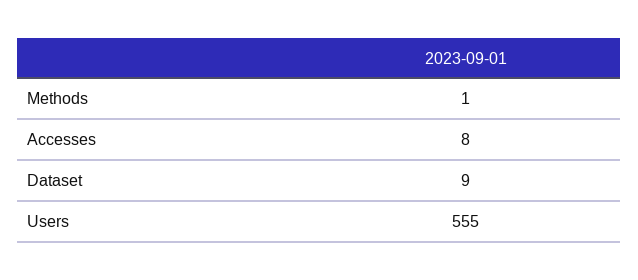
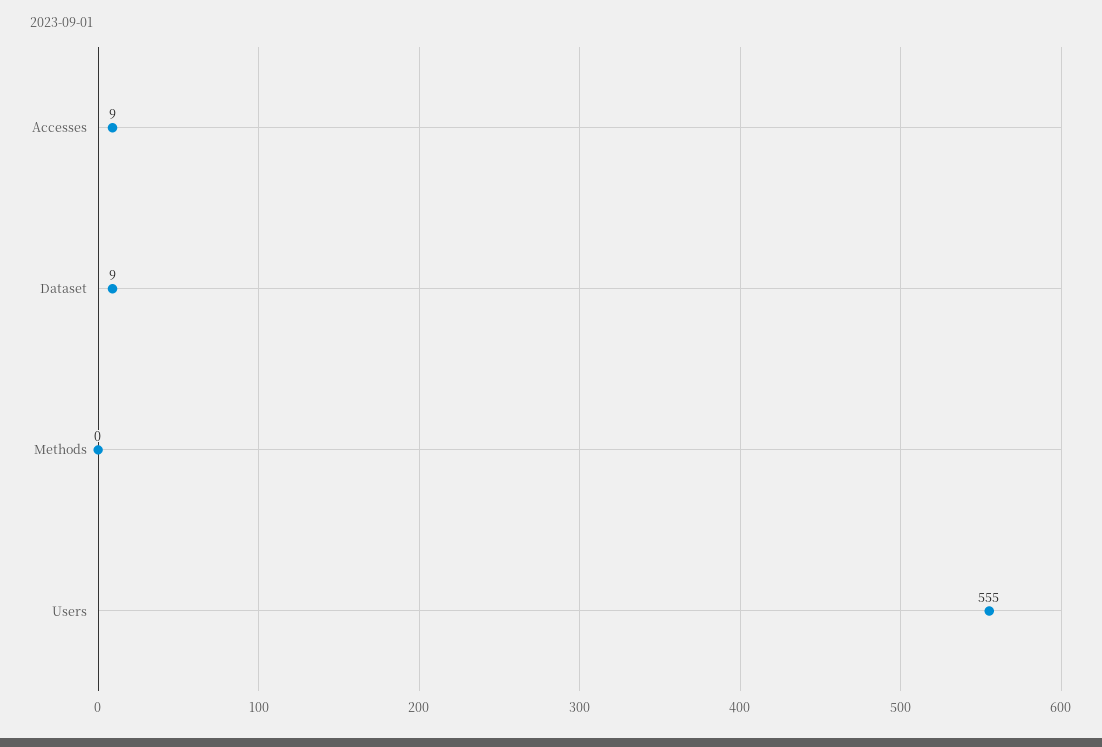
Methods: 1 -> 0
Accesses: 8 -> 9

